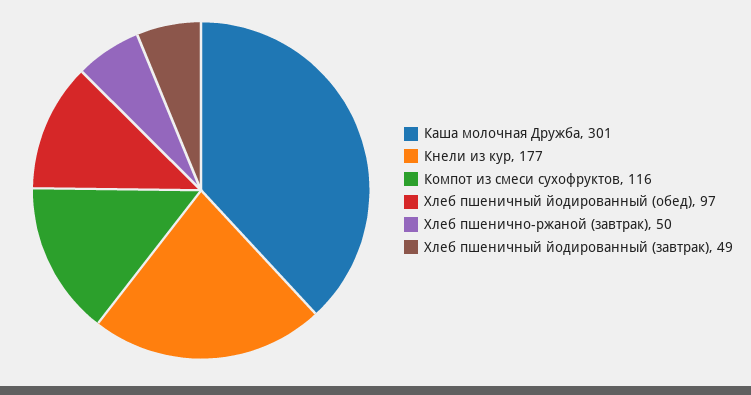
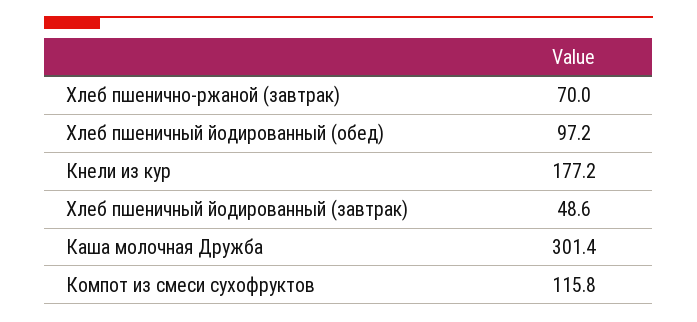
Хлеб пшенично-ржаной (завтрак): 50 -> 70

